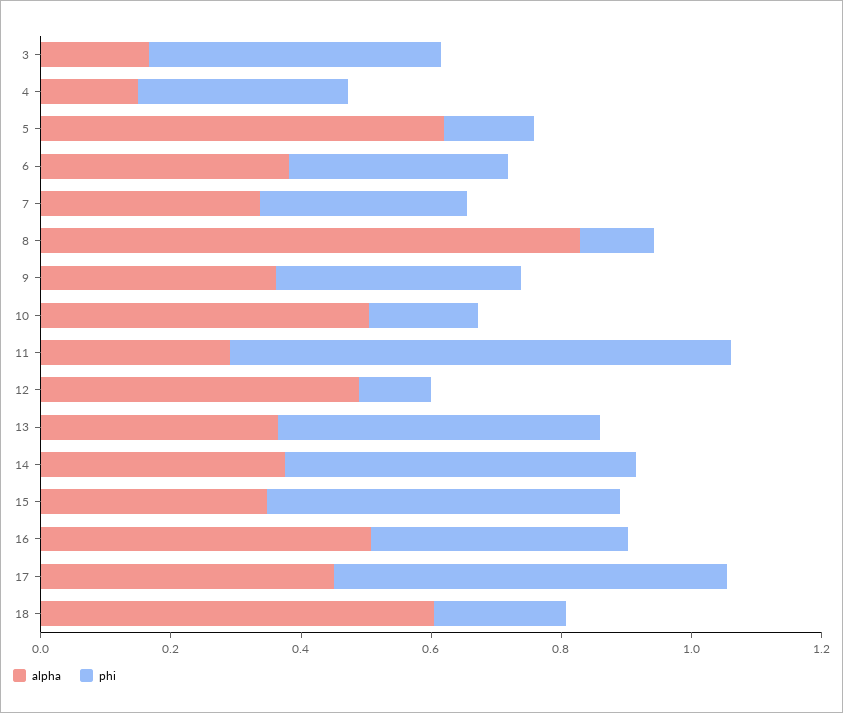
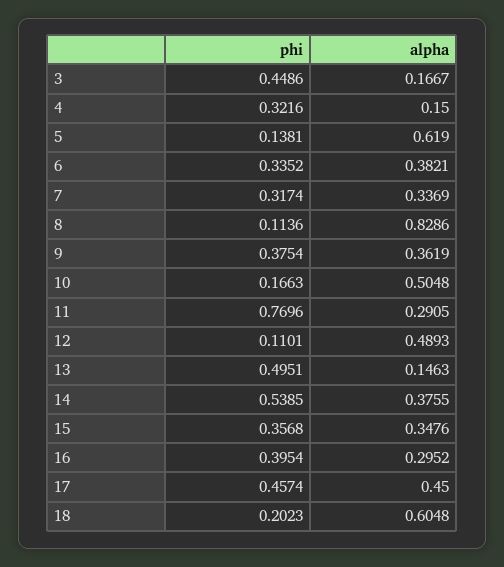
alpha, 13: 0.35 -> 0.1463
phi, 15: 0.55 -> 0.3568
alpha, 16: 0.5 -> 0.2952
phi, 17: 0.6 -> 0.4574

